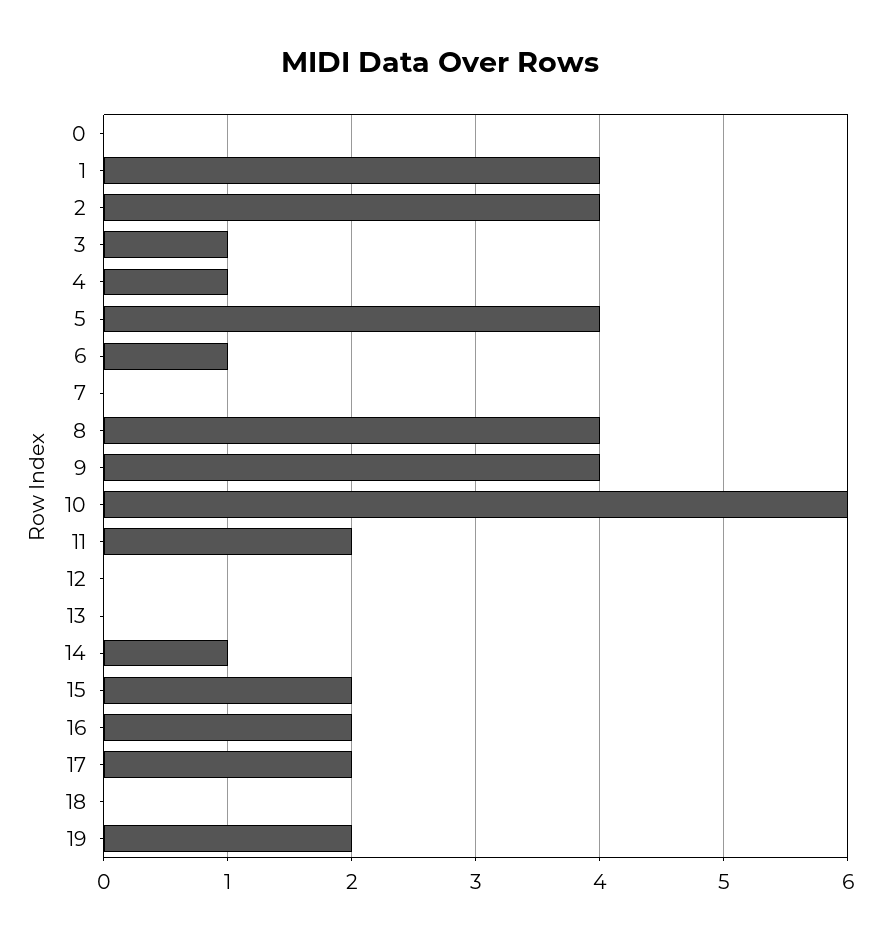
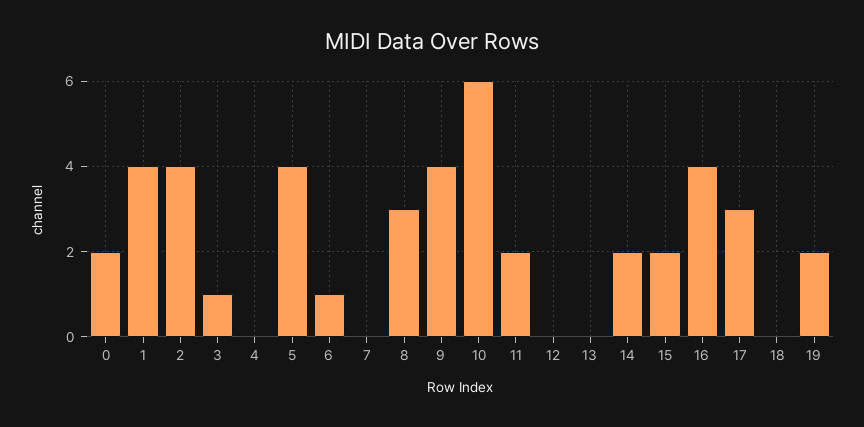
0: 0 -> 2
4: 1 -> 0
8: 4 -> 3
14: 1 -> 2
16: 2 -> 4
17: 2 -> 3

